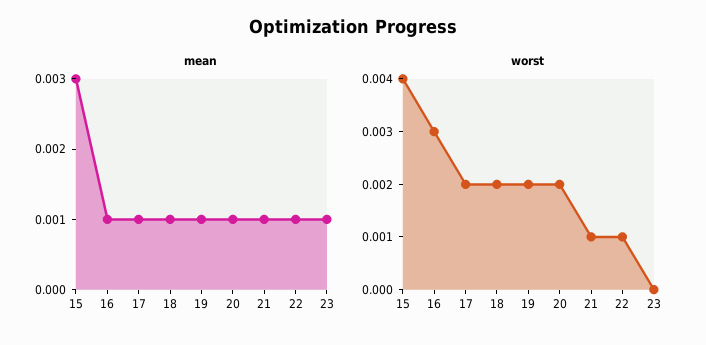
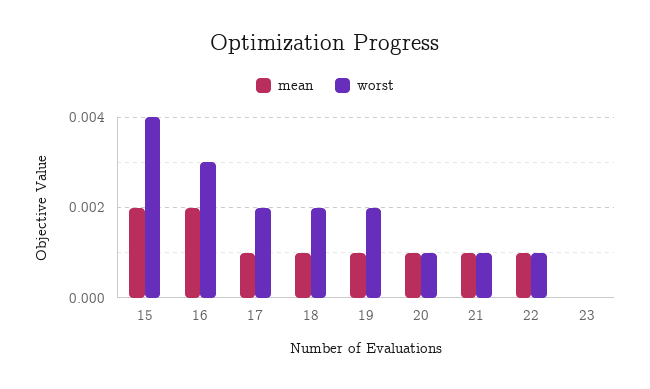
mean, 15: 0.003 -> 0.002
mean, 16: 0.001 -> 0.002
mean, 23: 0.001 -> 0
worst, 20: 0.002 -> 0.001

